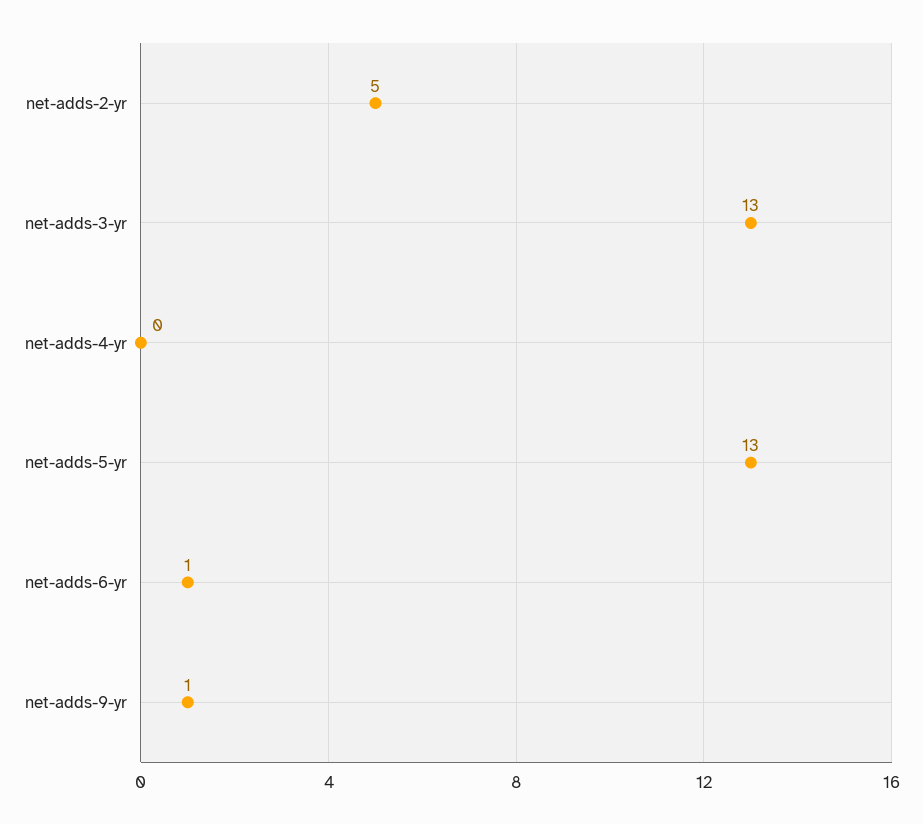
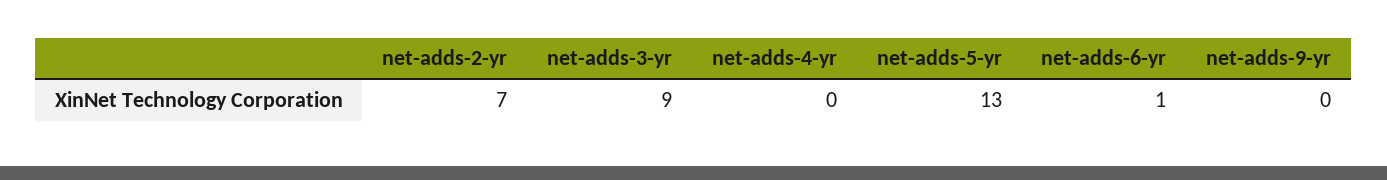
net-adds-2-yr: 5 -> 7
net-adds-3-yr: 13 -> 9
net-adds-9-yr: 1 -> 0

